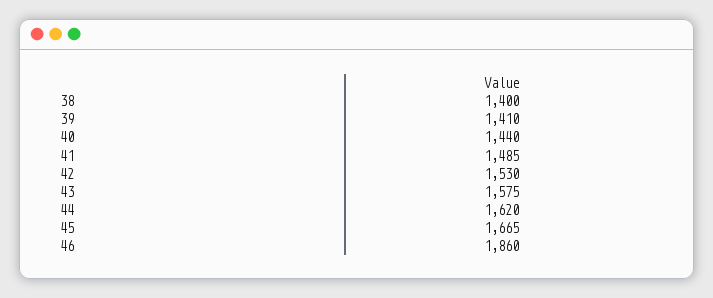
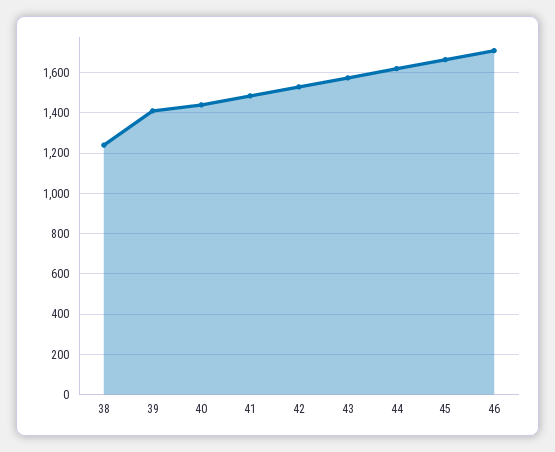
38: 1400 -> 1250
46: 1860 -> 1700

